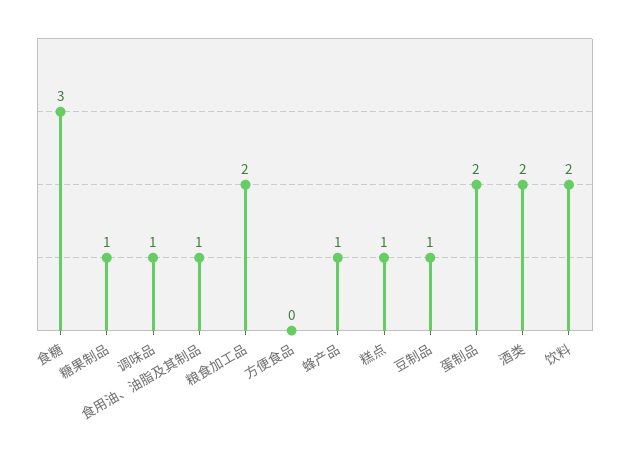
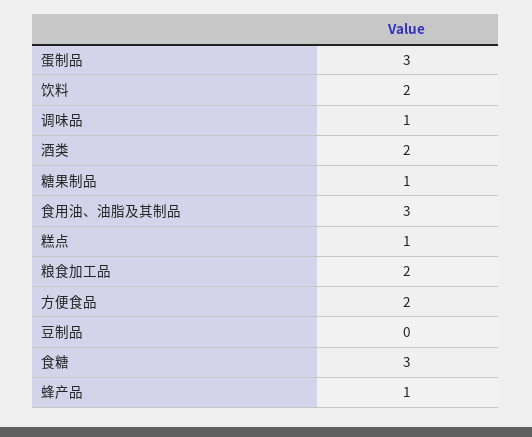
食用油、油脂及其制品: 1 -> 3
方便食品: 0 -> 2
豆制品: 1 -> 0
蛋制品: 2 -> 3

